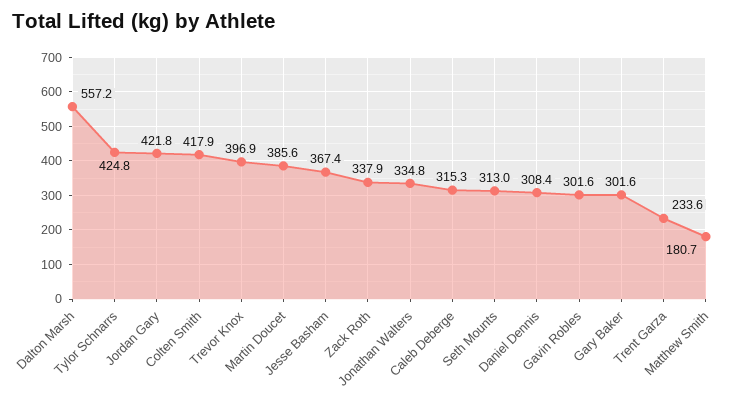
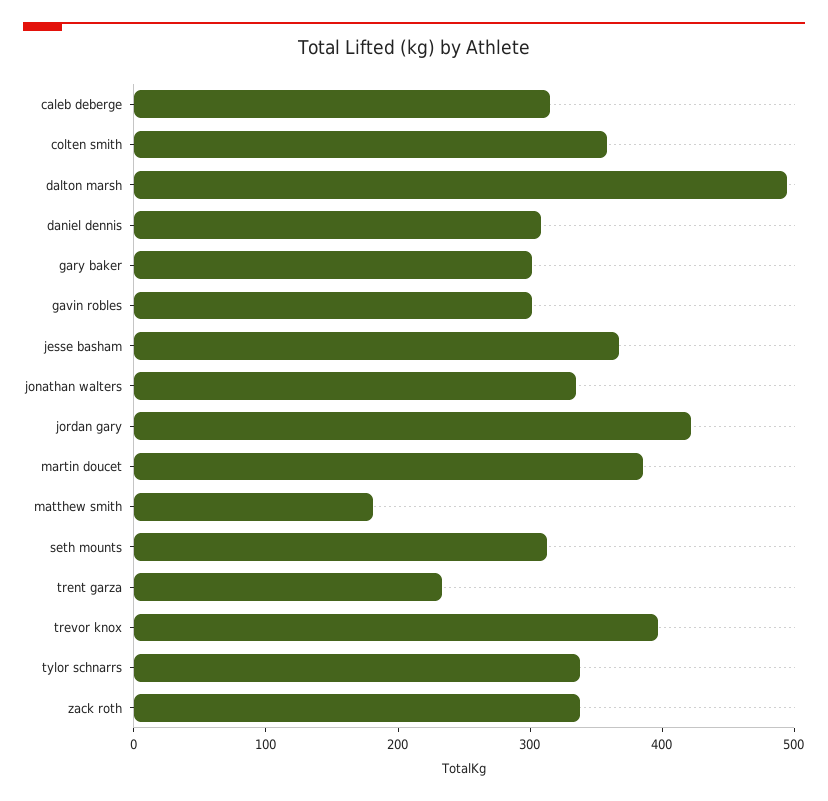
Dalton Marsh: 557.2 -> 500
Tylor Schnarrs: 424.8 -> 340
Colten Smith: 417.9 -> 360

